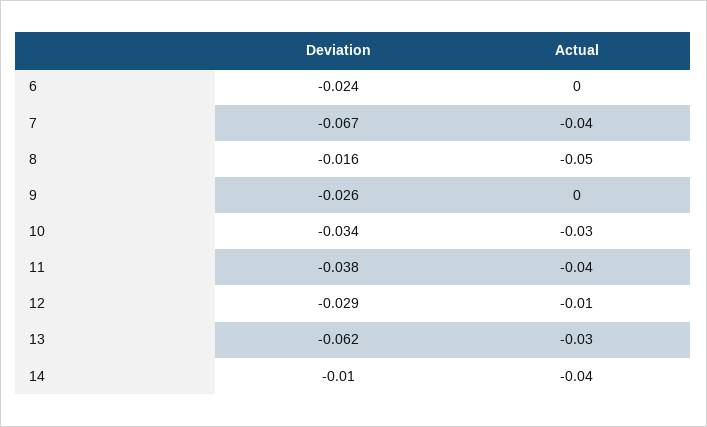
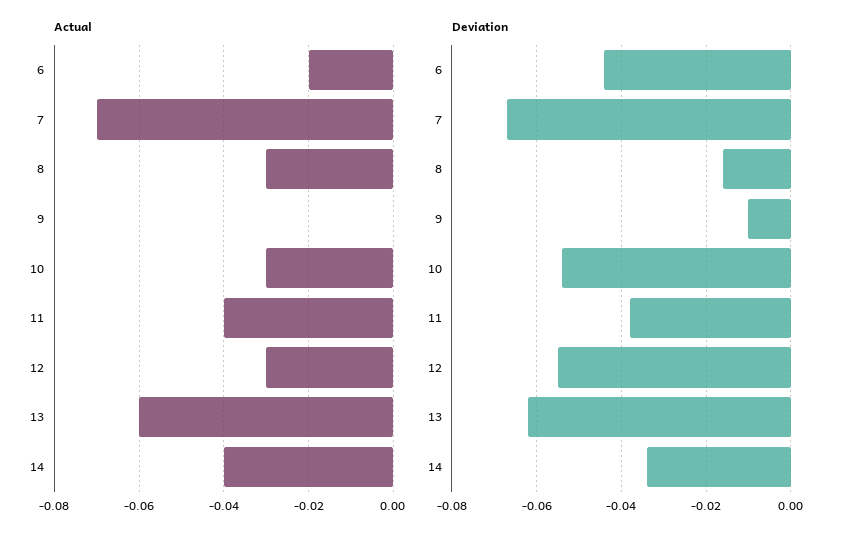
Deviation, 6: -0.024 -> -0.045
Actual, 6: 0 -> -0.02
Actual, 7: -0.04 -> -0.07
Actual, 8: -0.05 -> -0.03
Deviation, 9: -0.026 -> -0.01
Deviation, 10: -0.034 -> -0.055
Deviation, 12: -0.029 -> -0.055
Actual, 12: -0.01 -> -0.03
Actual, 13: -0.03 -> -0.06
Deviation, 14: -0.01 -> -0.035

